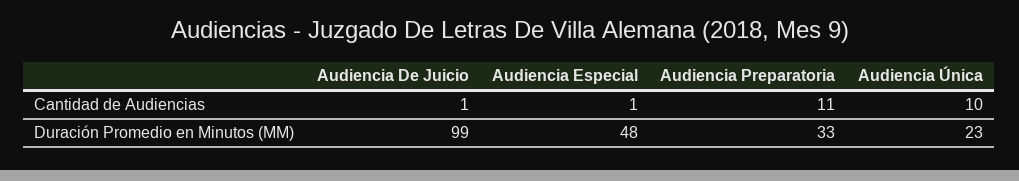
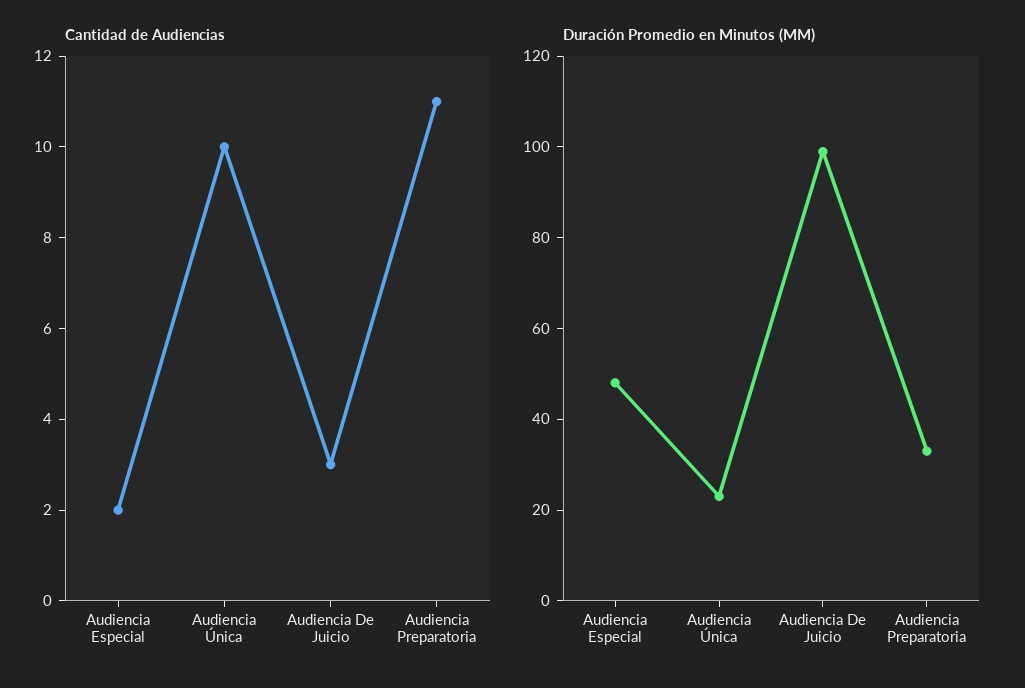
Cantidad de Audiencias, Audiencia De Juicio: 1 -> 3
Cantidad de Audiencias, Audiencia Especial: 1 -> 2

